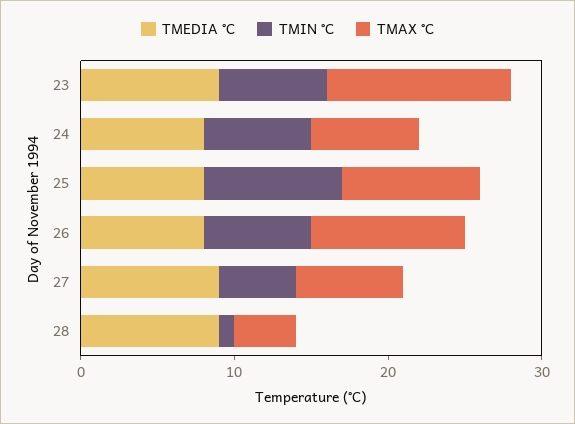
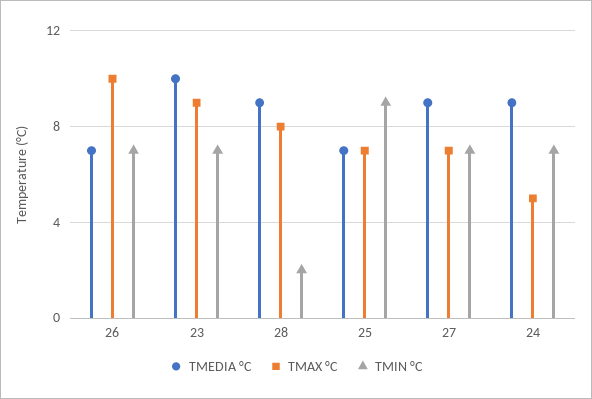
TMEDIA °C, 23: 9 -> 10
TMAX °C, 23: 12 -> 9
TMEDIA °C, 24: 8 -> 9
TMAX °C, 24: 7 -> 5
TMEDIA °C, 25: 8 -> 7
TMAX °C, 25: 9 -> 7
TMEDIA °C, 26: 8 -> 7
TMIN °C, 27: 5 -> 7
TMIN °C, 28: 1 -> 2
TMAX °C, 28: 4 -> 8

